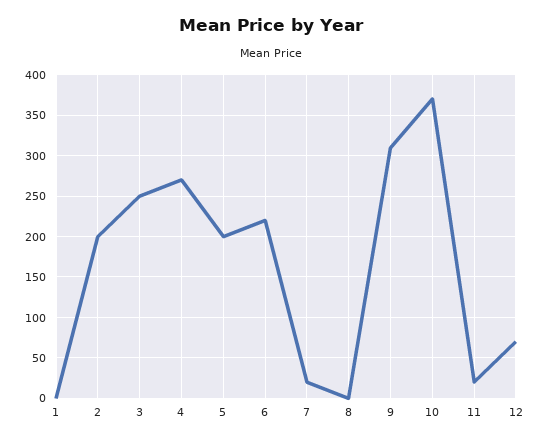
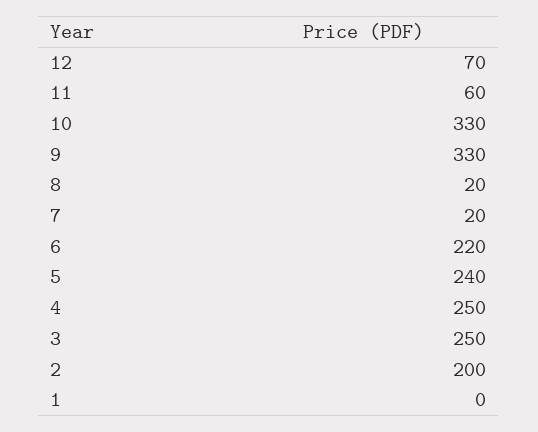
4: 270 -> 250
5: 200 -> 240
8: 0 -> 20
9: 310 -> 330
10: 370 -> 330
11: 20 -> 60

